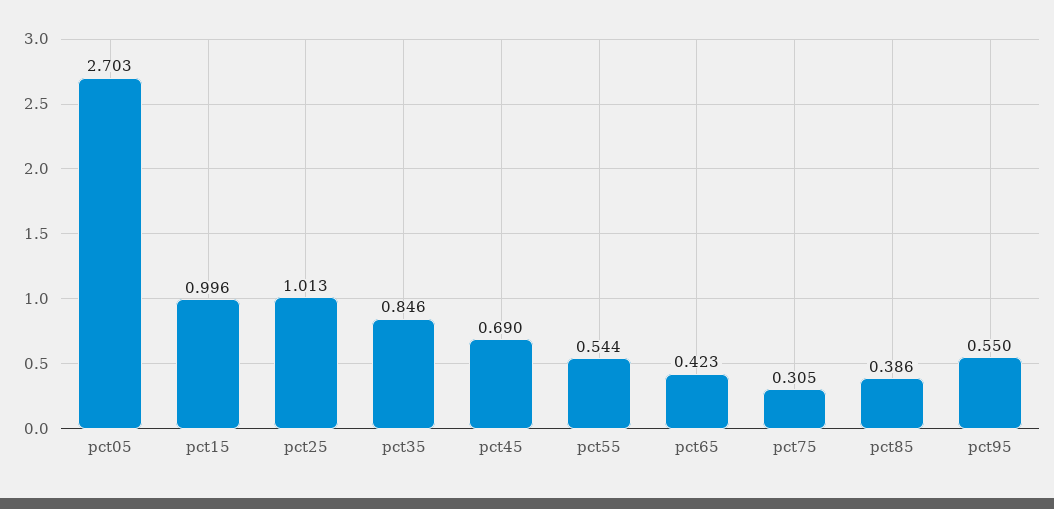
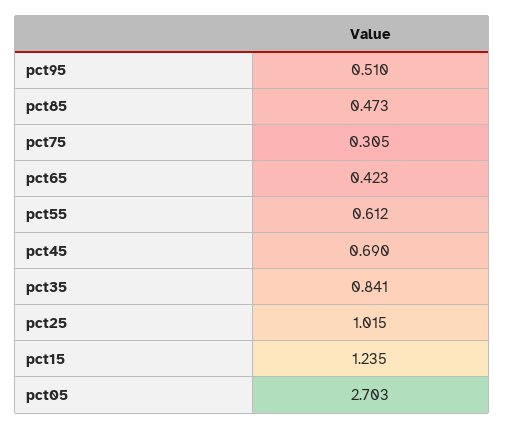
pct15: 0.996 -> 1.235
pct25: 1.013 -> 1.015
pct35: 0.846 -> 0.841
pct55: 0.544 -> 0.612
pct85: 0.386 -> 0.473
pct95: 0.55 -> 0.51

